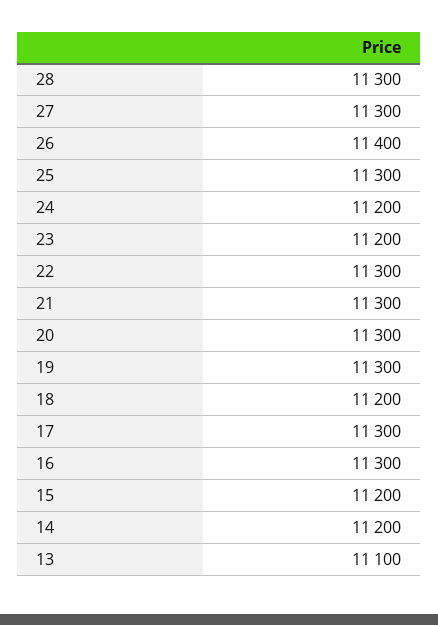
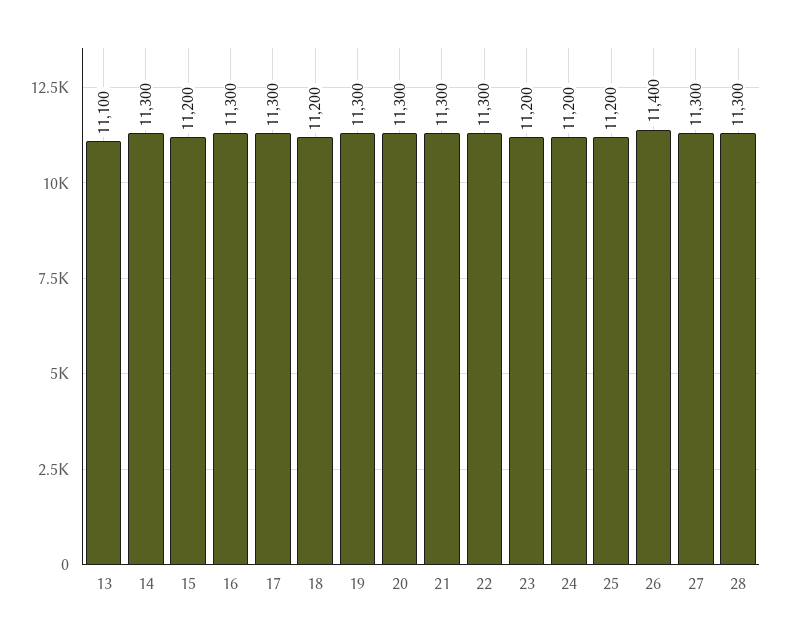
25: 11300 -> 11200
14: 11200 -> 11300

